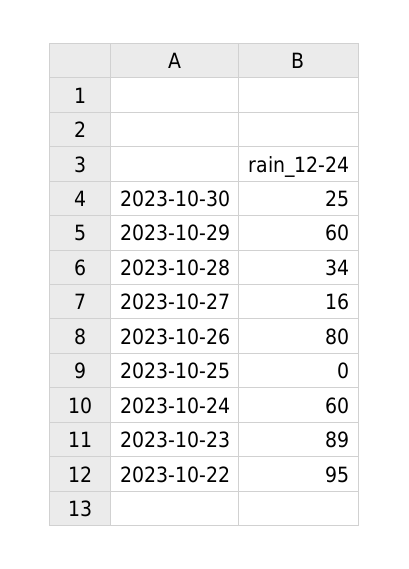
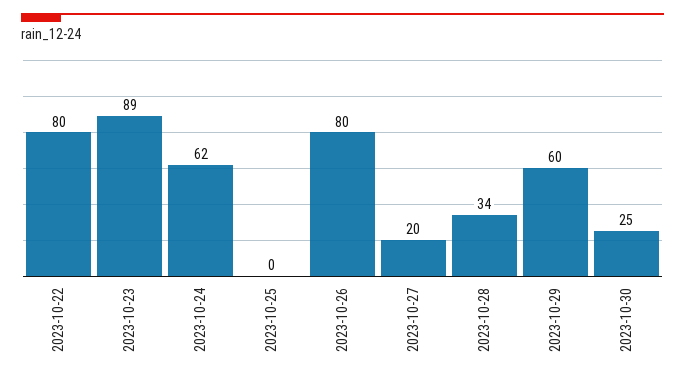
2023-10-27: 16 -> 20
2023-10-24: 60 -> 62
2023-10-22: 95 -> 80

